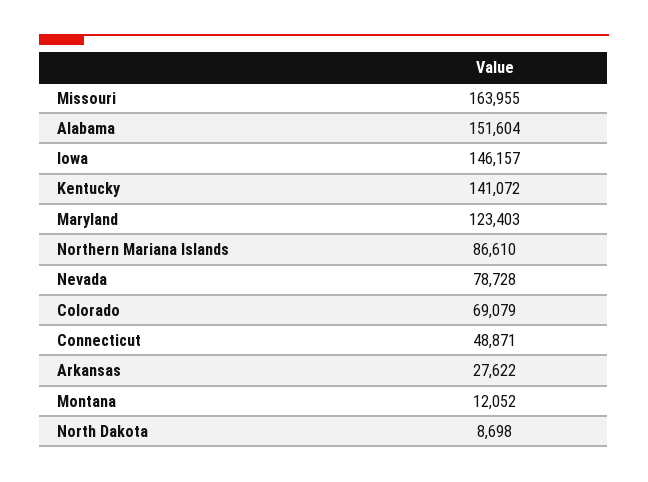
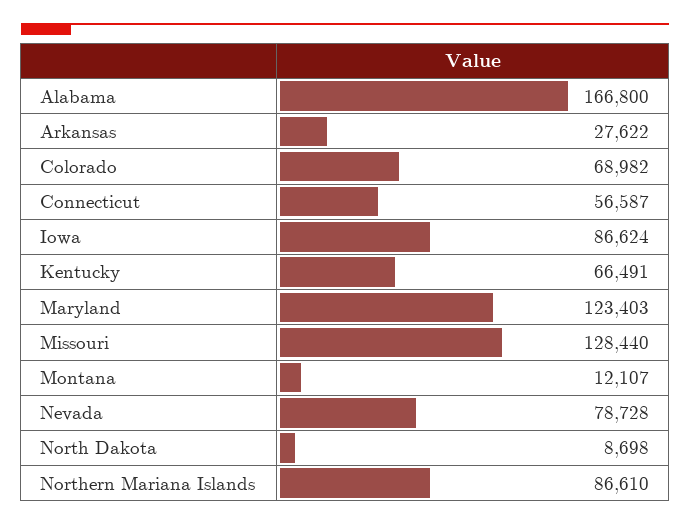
Missouri: 163955 -> 128440
Alabama: 151604 -> 166800
Iowa: 146157 -> 86624
Kentucky: 141072 -> 66491
Colorado: 69079 -> 68982
Connecticut: 48871 -> 56587
Montana: 12052 -> 12107

